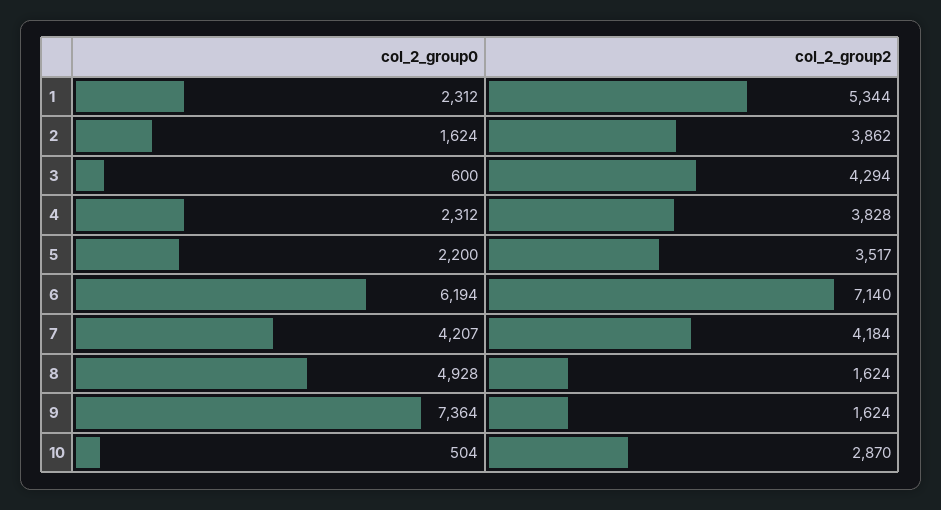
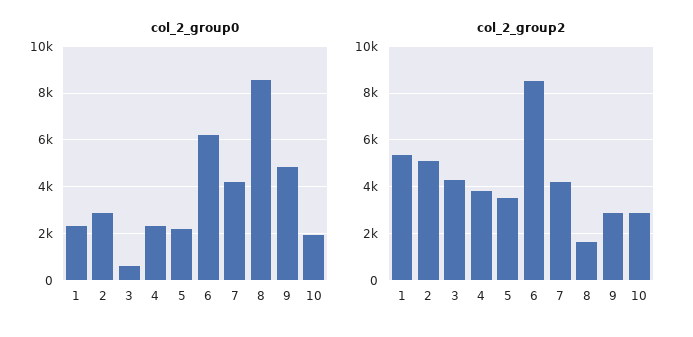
col_2_group0, 2: 1624 -> 3000
col_2_group2, 2: 3862 -> 5000
col_2_group2, 6: 7140 -> 8500
col_2_group0, 8: 4928 -> 8500
col_2_group0, 9: 7364 -> 5000
col_2_group2, 9: 1624 -> 3000
col_2_group0, 10: 504 -> 2000

